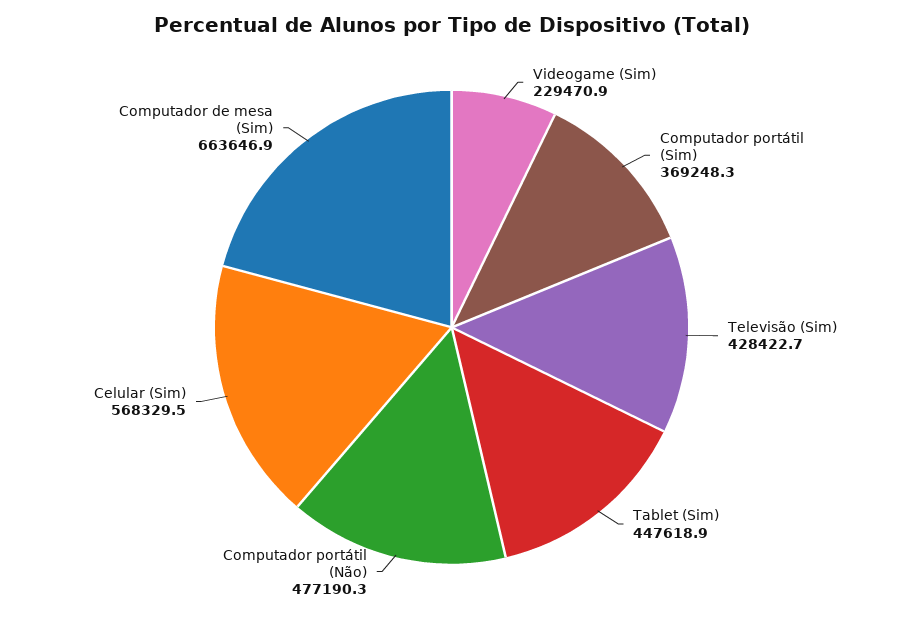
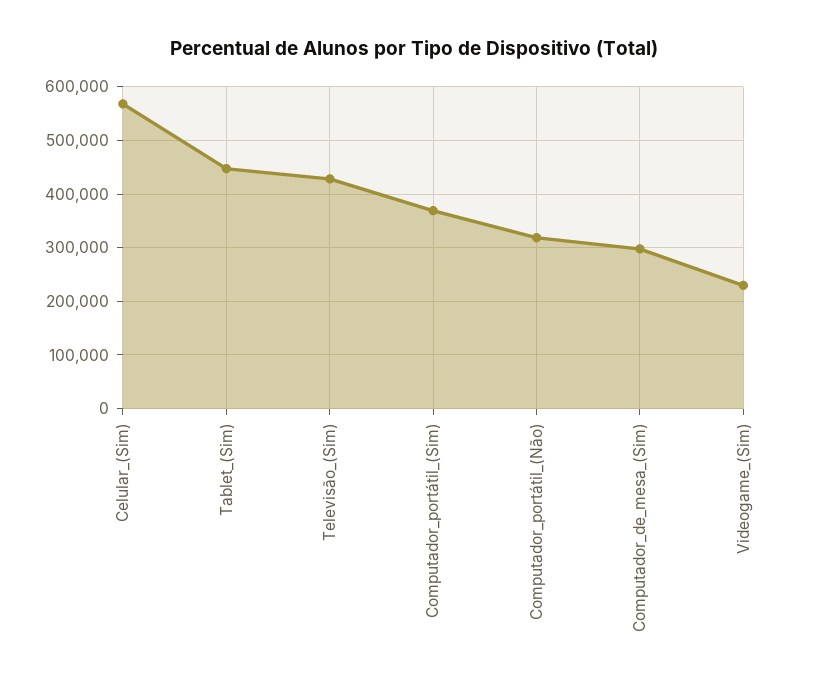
Computador portátil (Não): 477190.3 -> 320000
Computador de mesa (Sim): 663646.9 -> 300000

